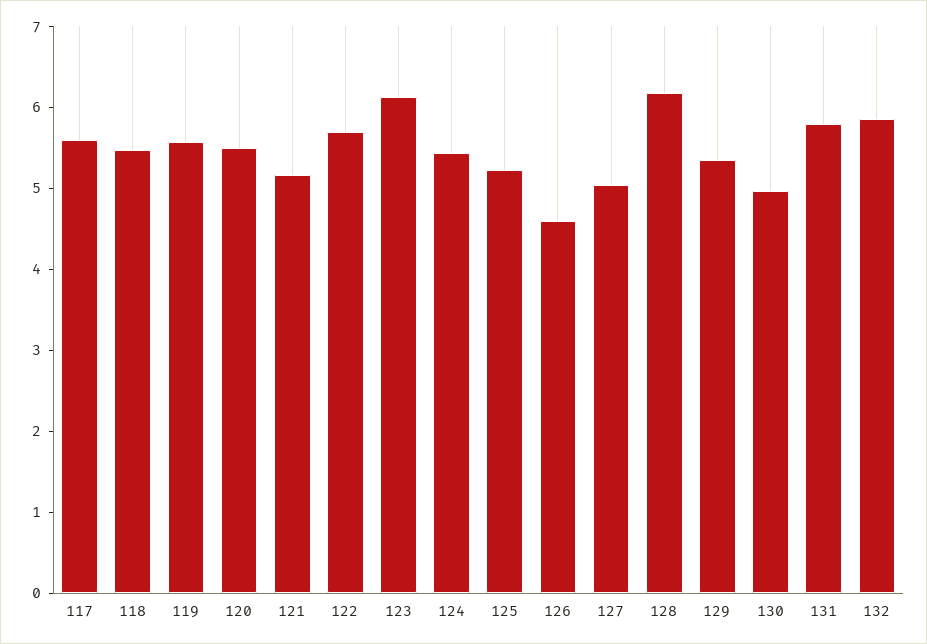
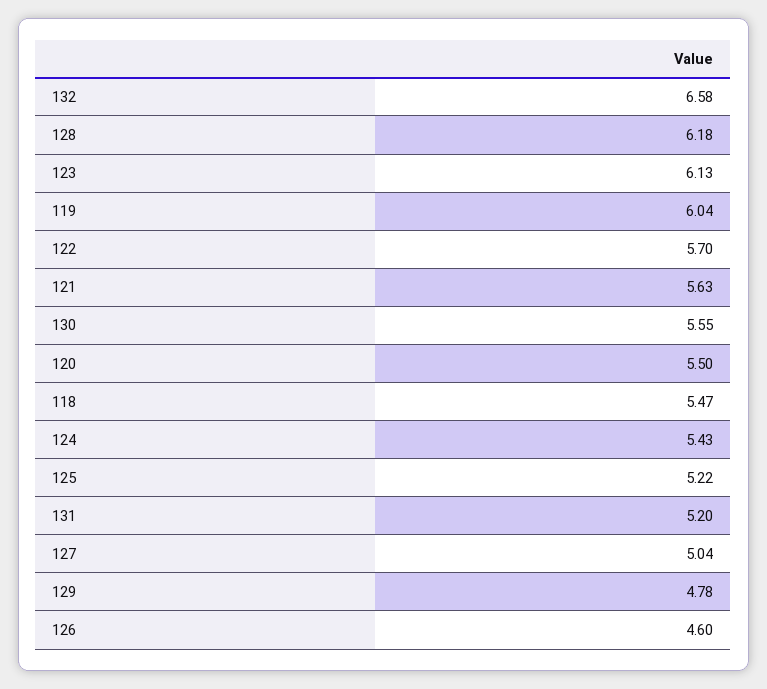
117: 5.6 -> none
119: 5.6 -> 6.04
121: 5.2 -> 5.63
129: 5.4 -> 4.78
130: 5 -> 5.55
131: 5.8 -> 5.2
132: 5.8 -> 6.58

